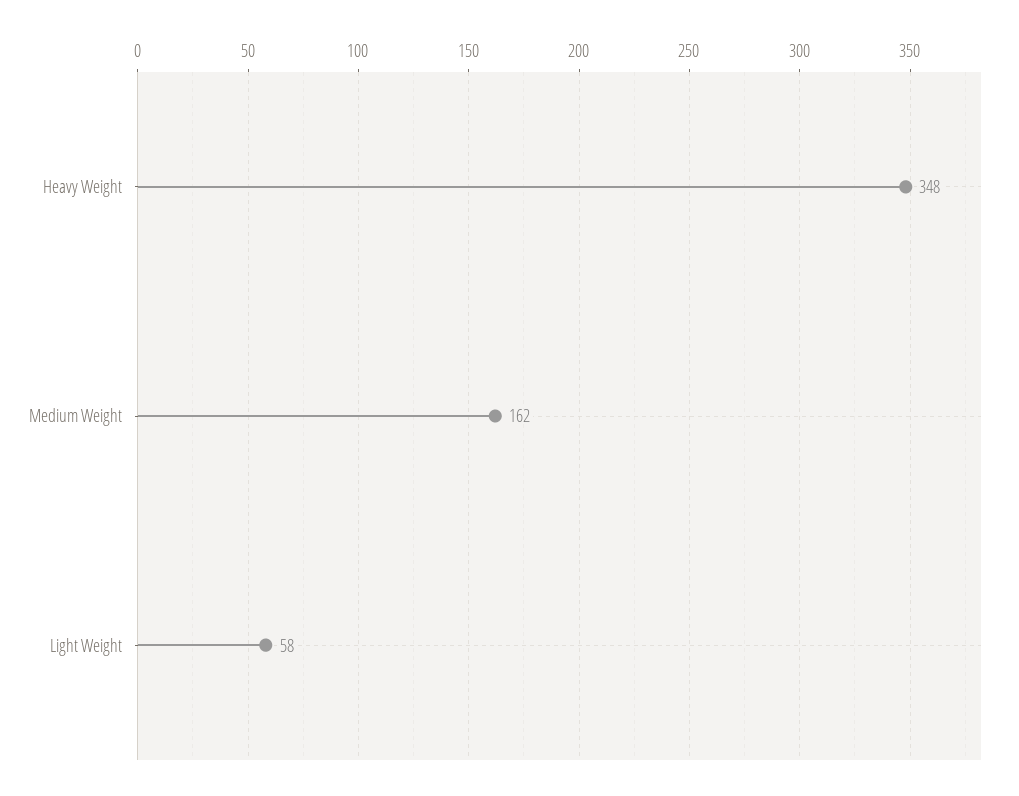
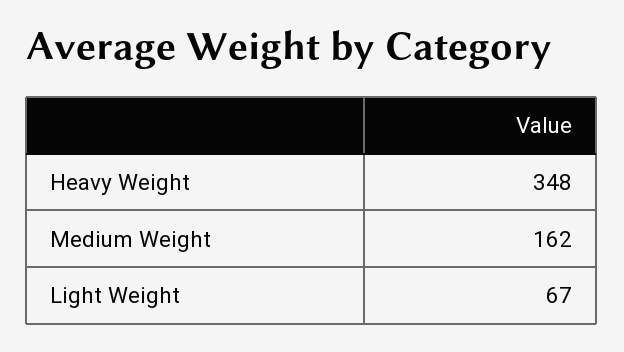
Light Weight: 58 -> 67

